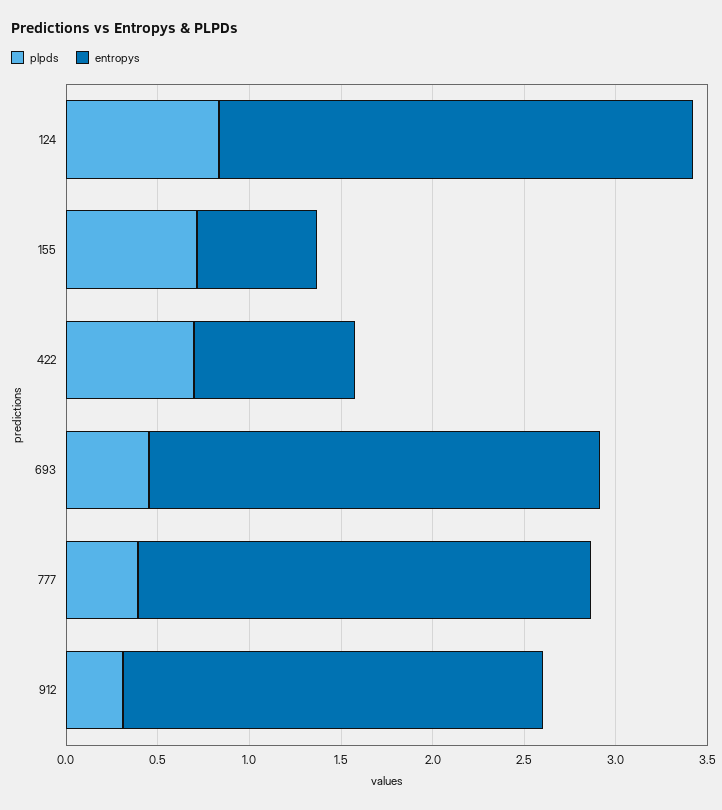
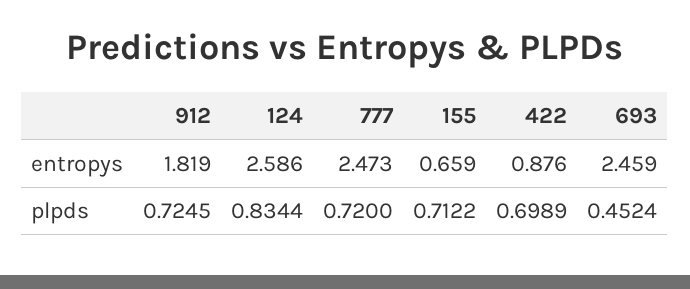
plpds, 777: 0.4 -> 0.72
plpds, 912: 0.3 -> 0.7245
entropys, 912: 2.3 -> 1.819

